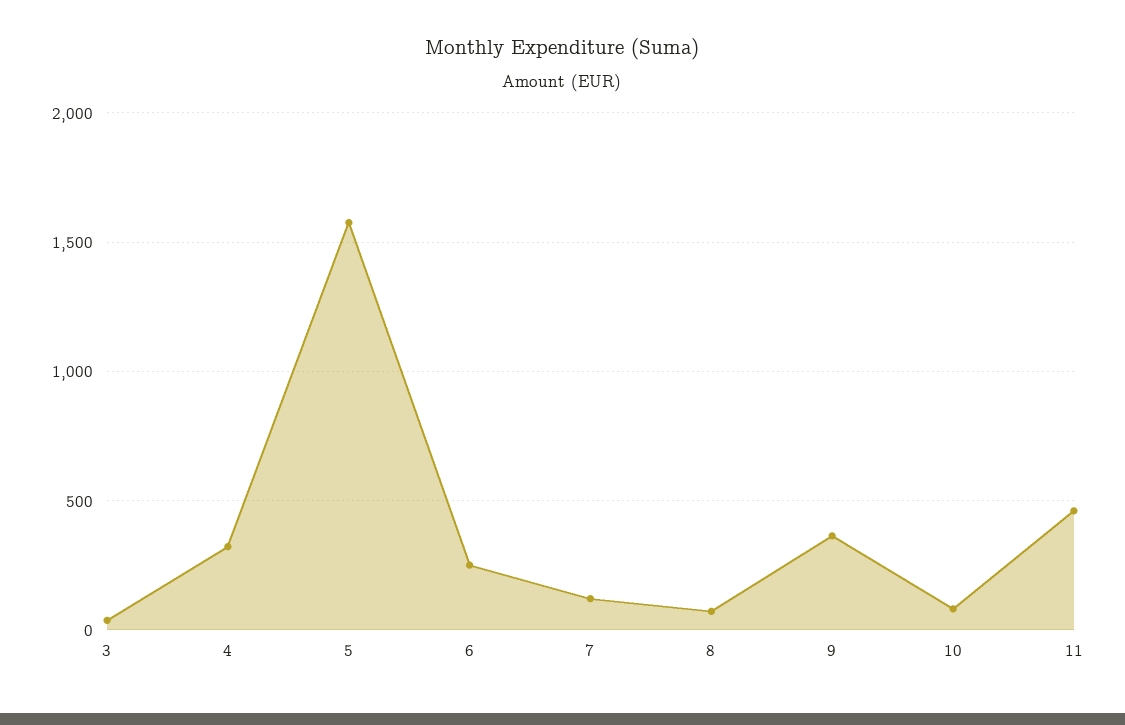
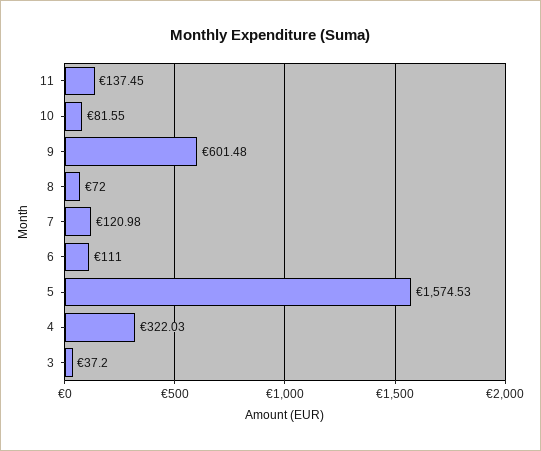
6: 250 -> 111
9: 350 -> 601.48
11: 450 -> 137.45

